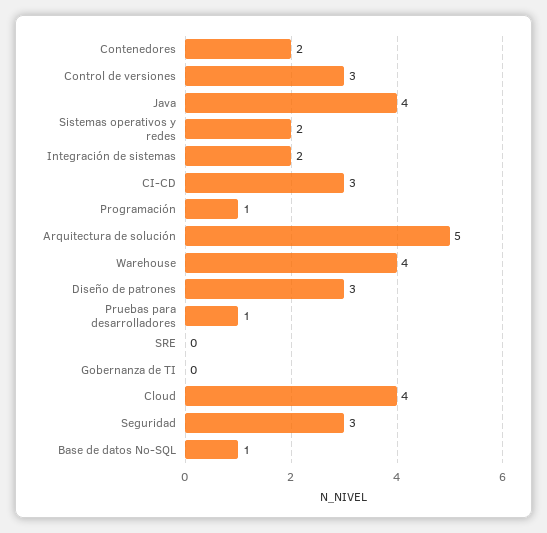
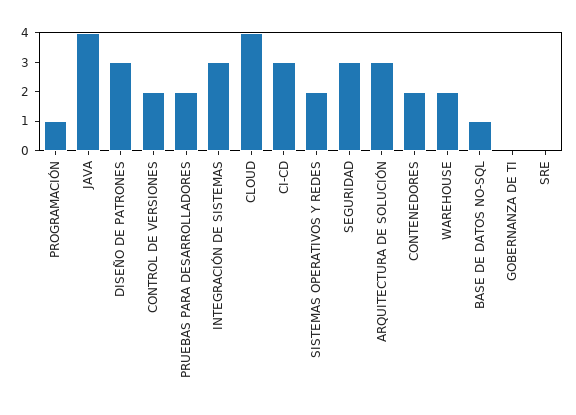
Control de versiones: 3 -> 2
Integración de sistemas: 2 -> 3
Arquitectura de solución: 5 -> 3
Warehouse: 4 -> 2
Pruebas para desarrolladores: 1 -> 2

